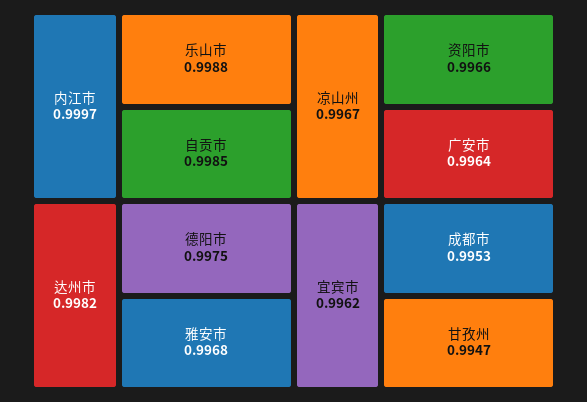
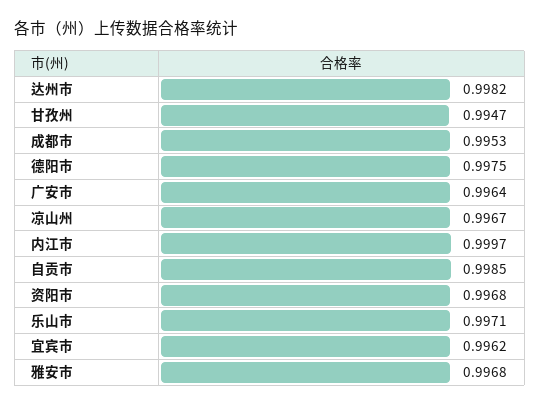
乐山市: 0.9988 -> 0.9971
资阳市: 0.9966 -> 0.9968

